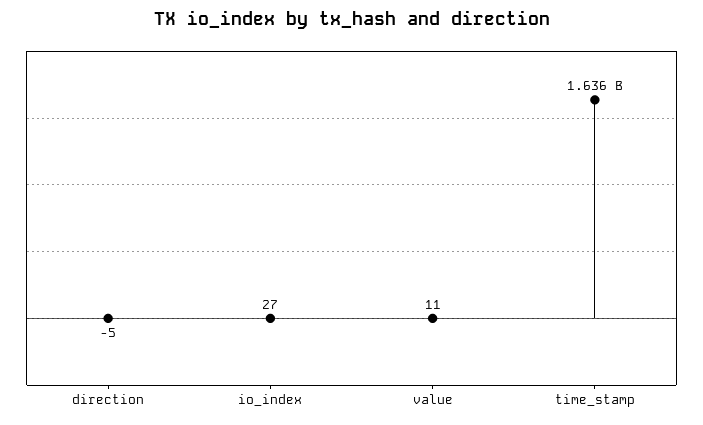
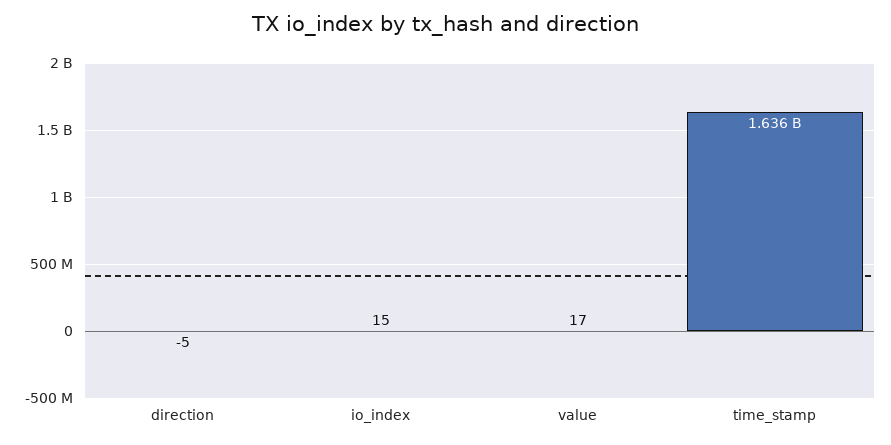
io_index: 27 -> 15
value: 11 -> 17

